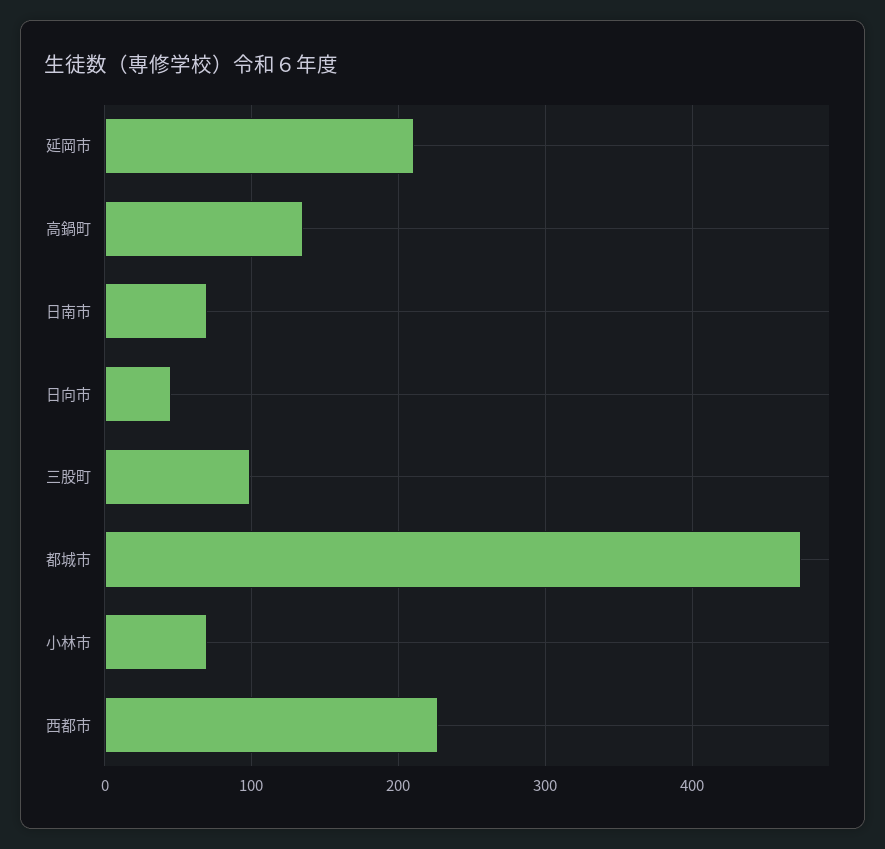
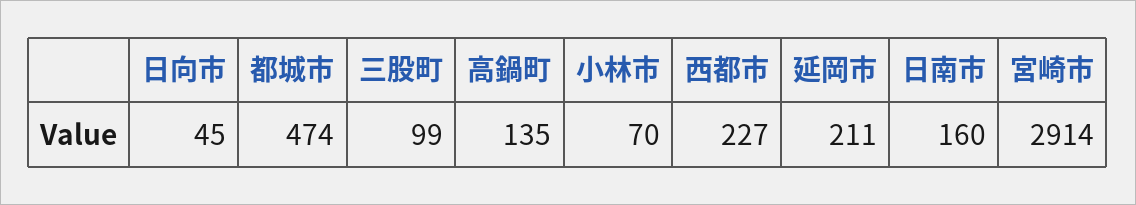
日南市: 70 -> 160
宮崎市: none -> 2914

